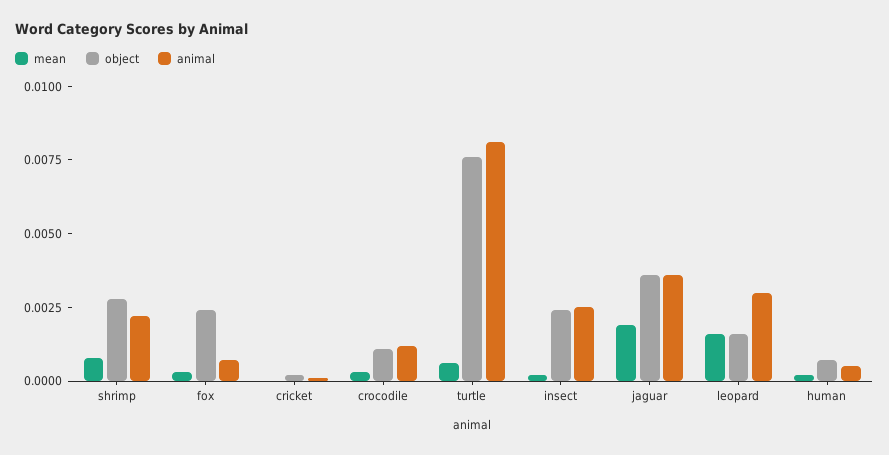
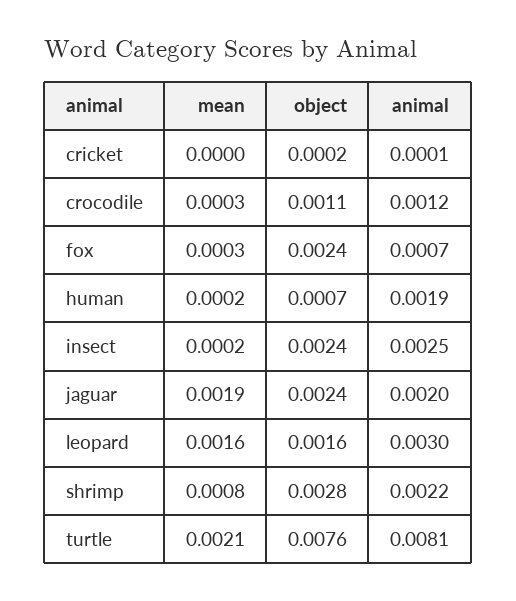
mean, turtle: 0.0005 -> 0.0021
object, jaguar: 0.0035 -> 0.0024
animal, jaguar: 0.0035 -> 0.002
animal, human: 0.0005 -> 0.0019

